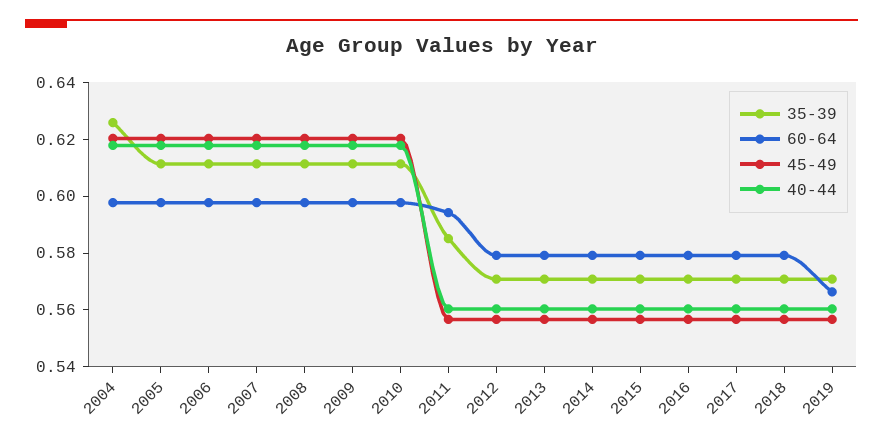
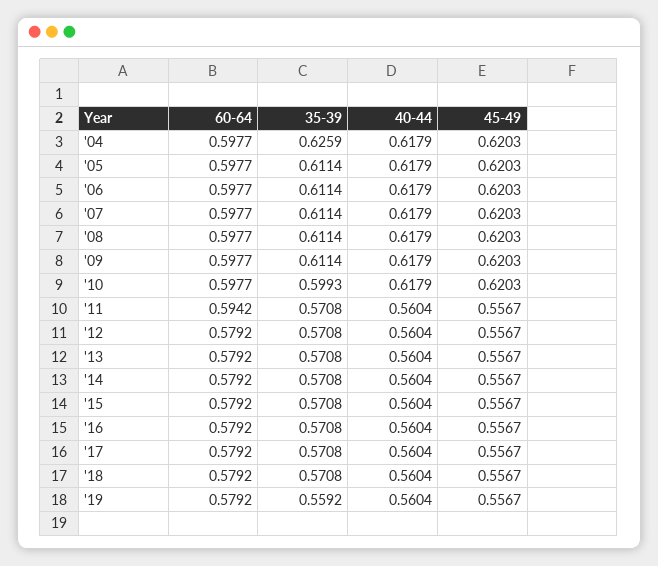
35-39, 2010: 0.61 -> 0.5993
35-39, 2011: 0.585 -> 0.5708
35-39, 2019: 0.57 -> 0.5592
60-64, 2019: 0.565 -> 0.5792

